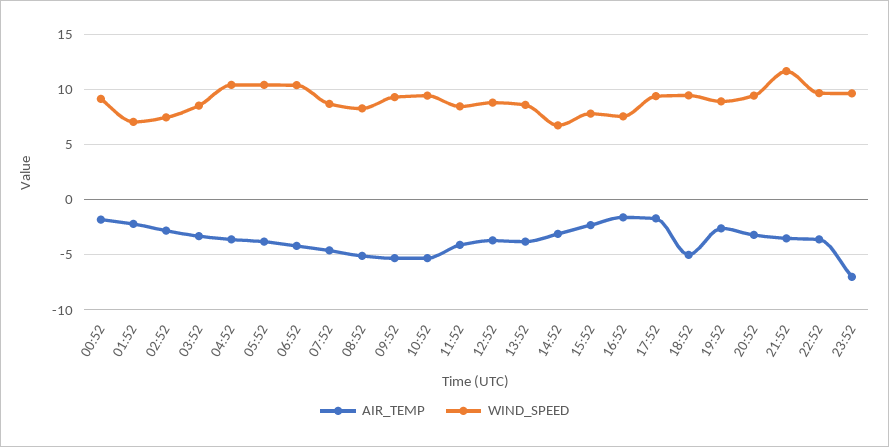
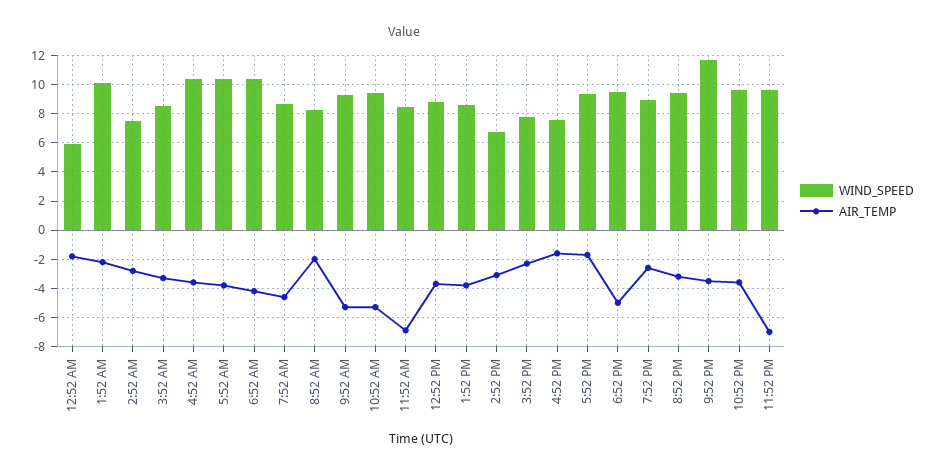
WIND_SPEED, 00:52: 9 -> 6
WIND_SPEED, 01:52: 7 -> 10
AIR_TEMP, 08:52: -5 -> -2
AIR_TEMP, 11:52: -4 -> -7

